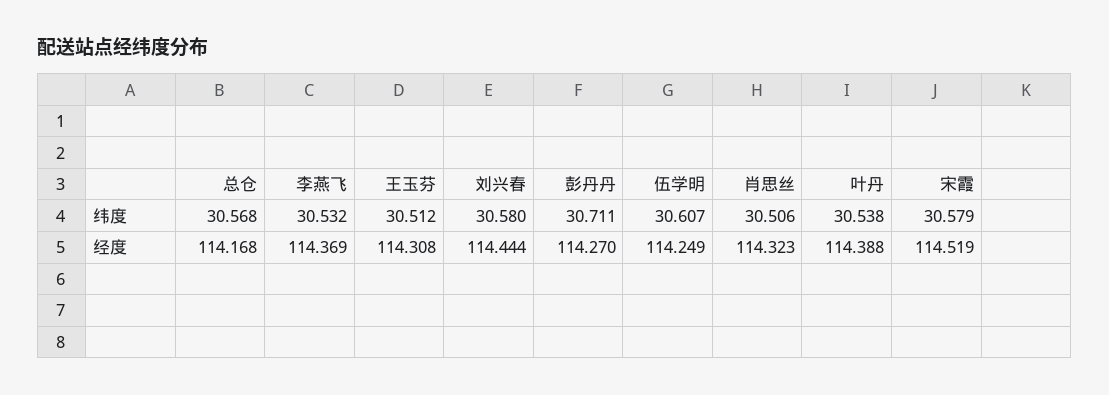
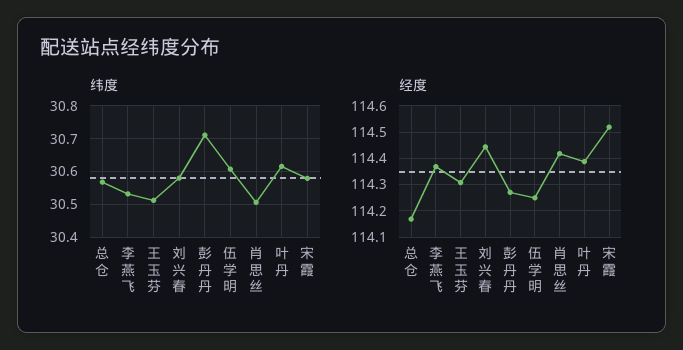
纬度, 叶丹: 30.538 -> 30.62
经度, 肖思丝: 114.323 -> 114.425

